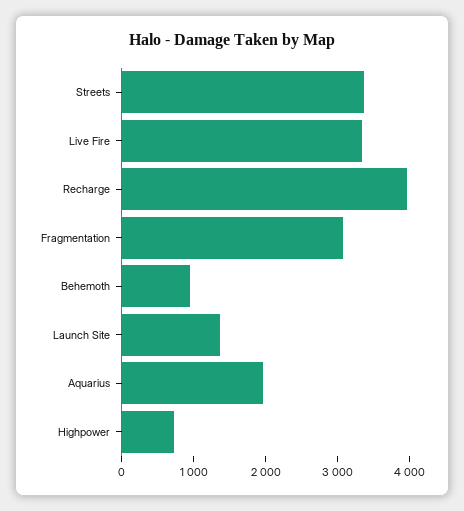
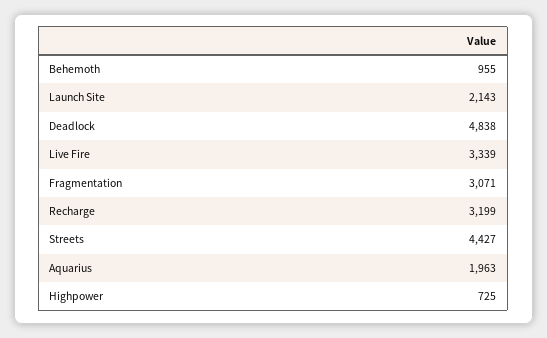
Streets: 3400 -> 4427
Recharge: 4000 -> 3199
Launch Site: 1400 -> 2143
Deadlock: none -> 4838

